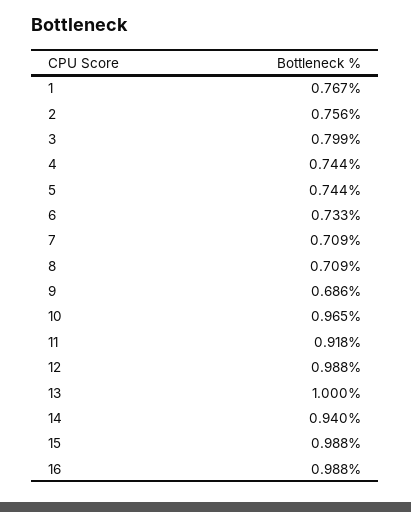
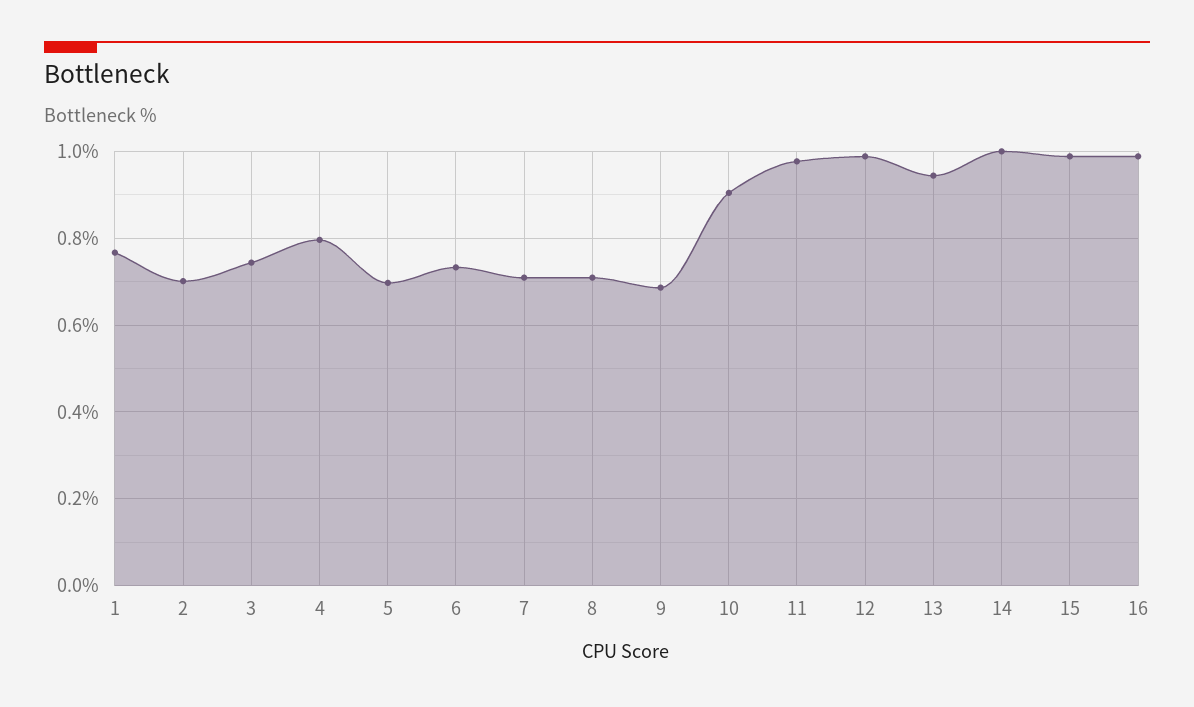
2: 0.756 -> 0.7
3: 0.799 -> 0.74
4: 0.744 -> 0.8
5: 0.744 -> 0.7
10: 0.965 -> 0.9
11: 0.918 -> 0.98
13: 1 -> 0.94
14: 0.94 -> 1

